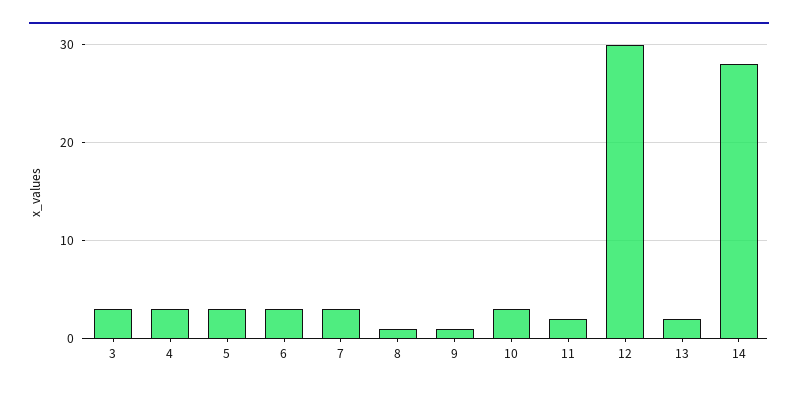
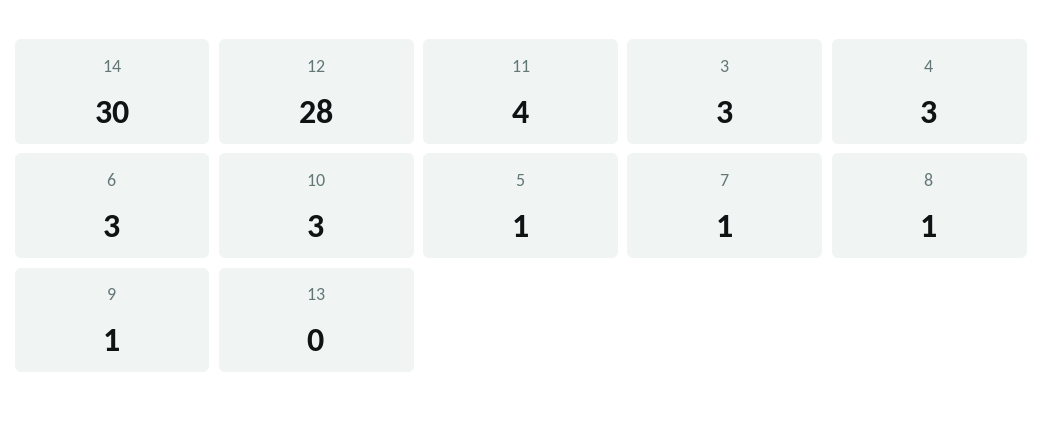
5: 3 -> 1
7: 3 -> 1
11: 2 -> 4
12: 30 -> 28
13: 2 -> 0
14: 28 -> 30

